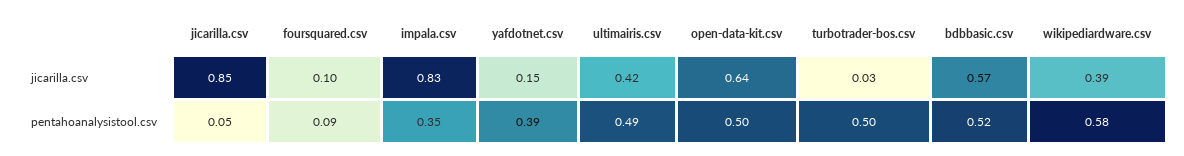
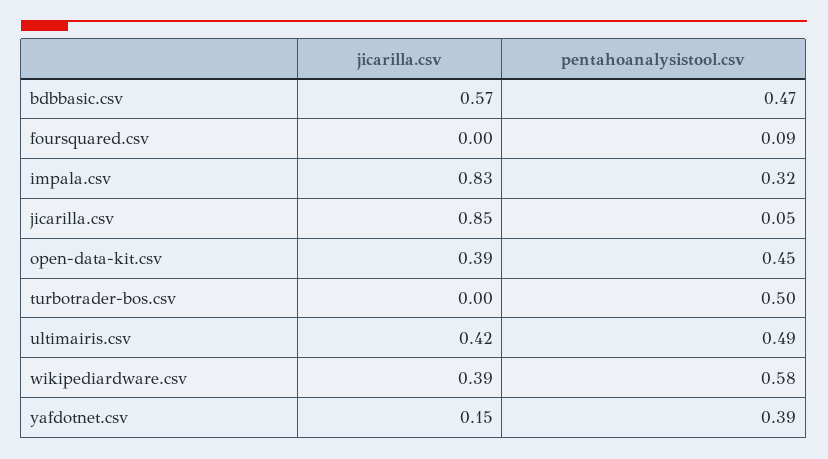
foursquared.csv, jicarilla.csv: 0.1 -> 0
open-data-kit.csv, jicarilla.csv: 0.64 -> 0.39
turbotrader-bos.csv, jicarilla.csv: 0.03 -> 0
impala.csv, pentahoanalysistool.csv: 0.35 -> 0.32
open-data-kit.csv, pentahoanalysistool.csv: 0.5 -> 0.45
bdbbasic.csv, pentahoanalysistool.csv: 0.52 -> 0.47

